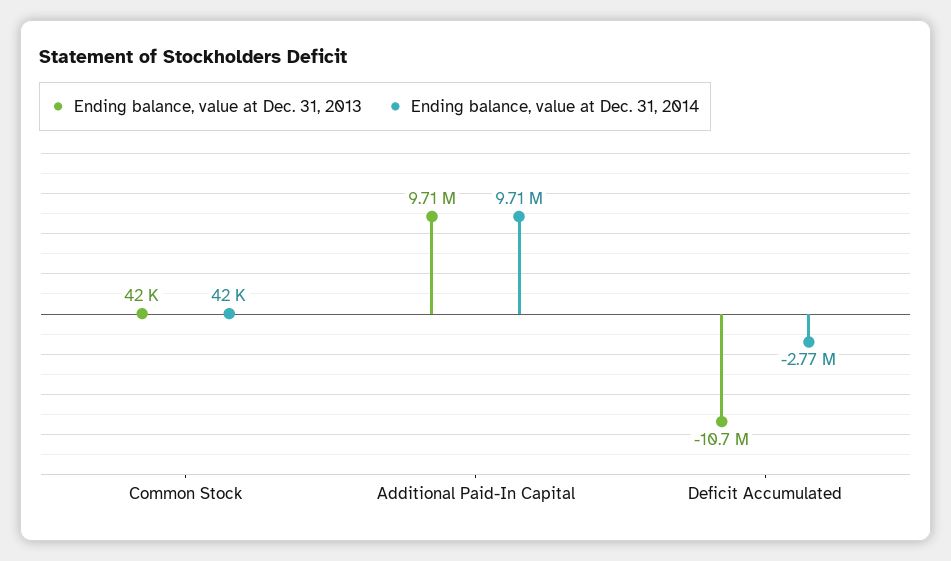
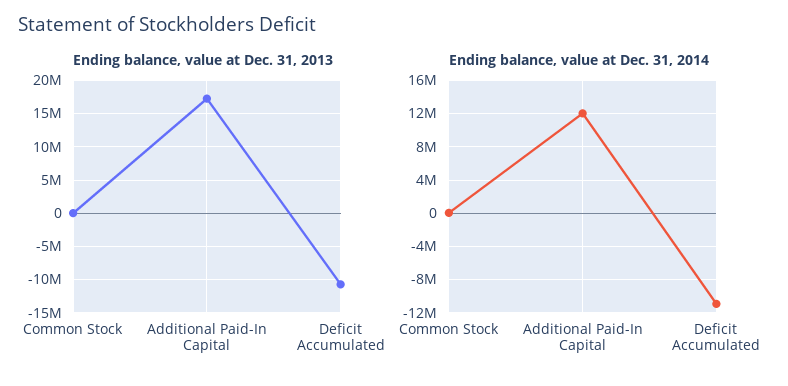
Ending balance, value at Dec. 31, 2013, Additional Paid-In Capital: 9710000 -> 17000000
Ending balance, value at Dec. 31, 2014, Additional Paid-In Capital: 9710000 -> 12000000
Ending balance, value at Dec. 31, 2014, Deficit Accumulated: -2770000 -> -11000000

